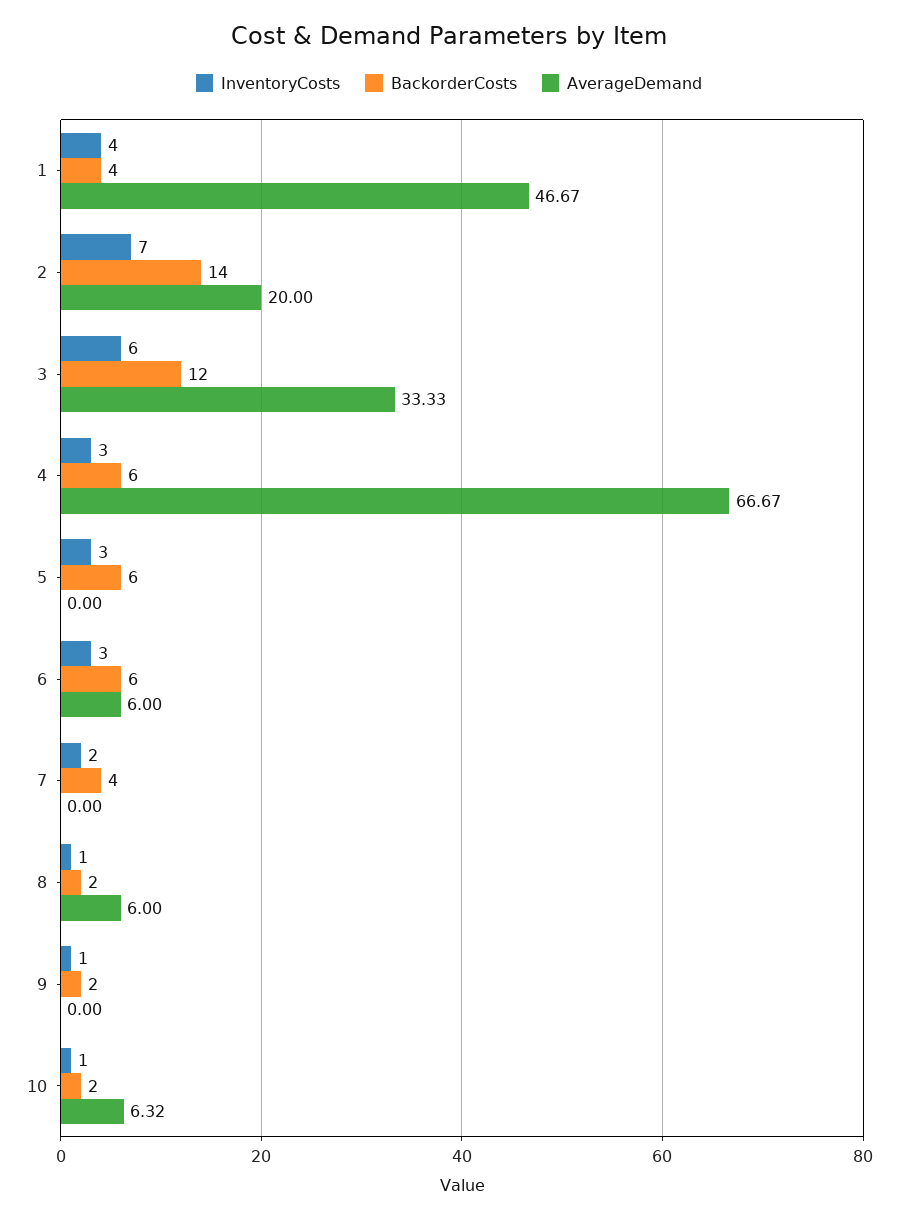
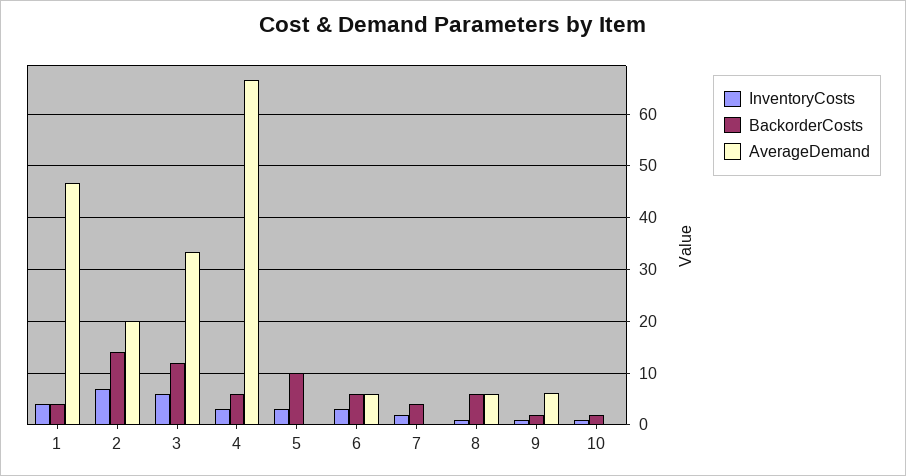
BackorderCosts, 5: 6 -> 10
BackorderCosts, 8: 2 -> 6
AverageDemand, 9: 0 -> 6
AverageDemand, 10: 6.32 -> 0

